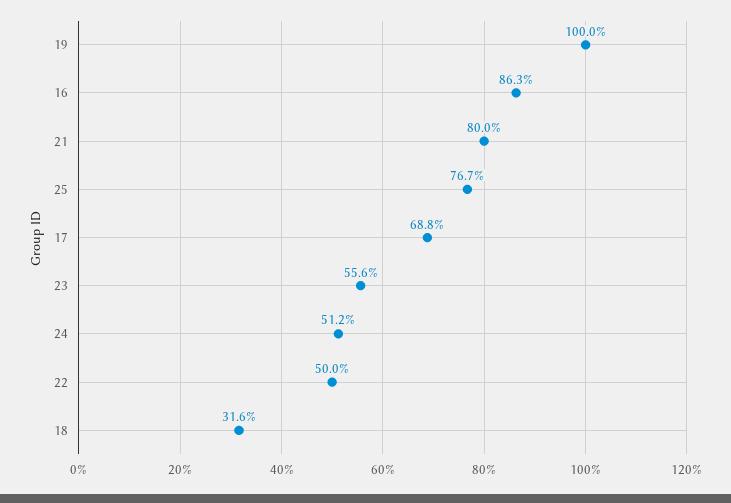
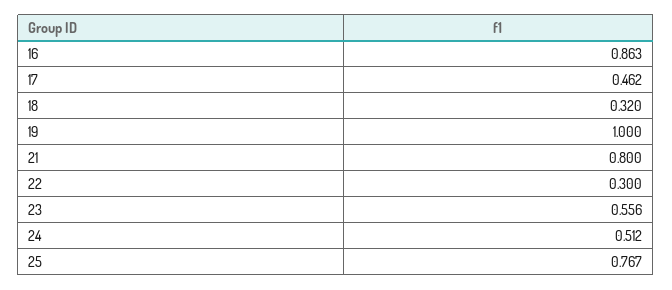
17: 0.688 -> 0.462
22: 0.5 -> 0.3
18: 0.316 -> 0.32

